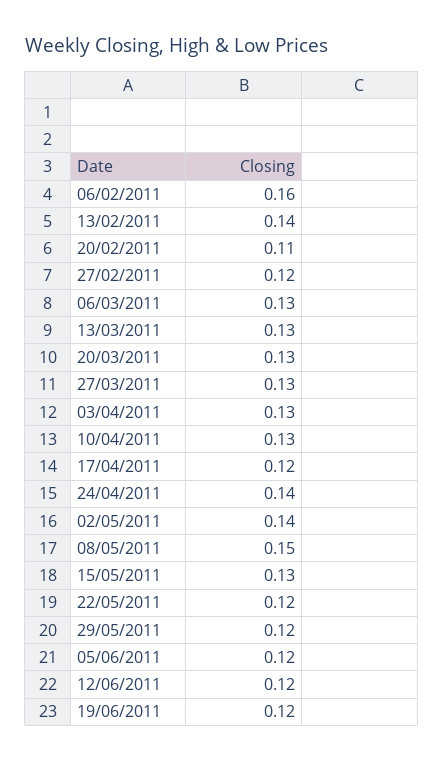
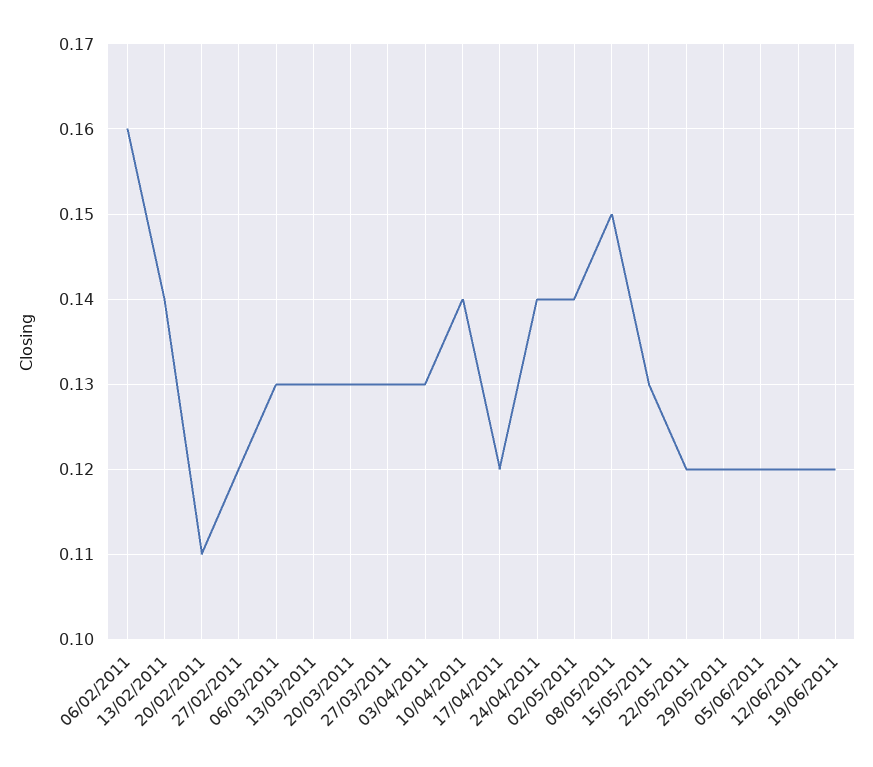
10/04/2011: 0.13 -> 0.14

